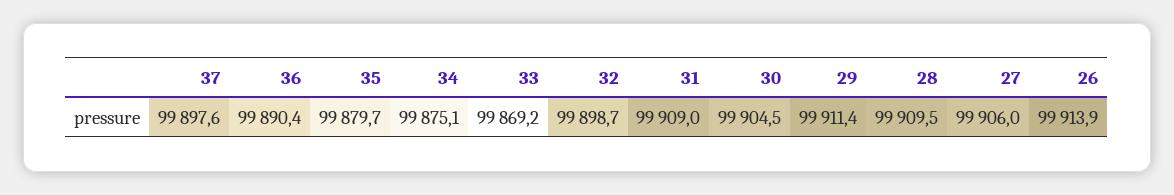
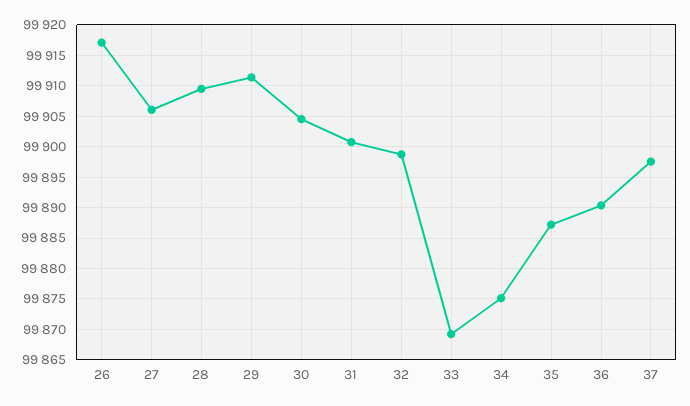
35: 99879.7 -> 99887
31: 99909 -> 99901
26: 99913.9 -> 99917

